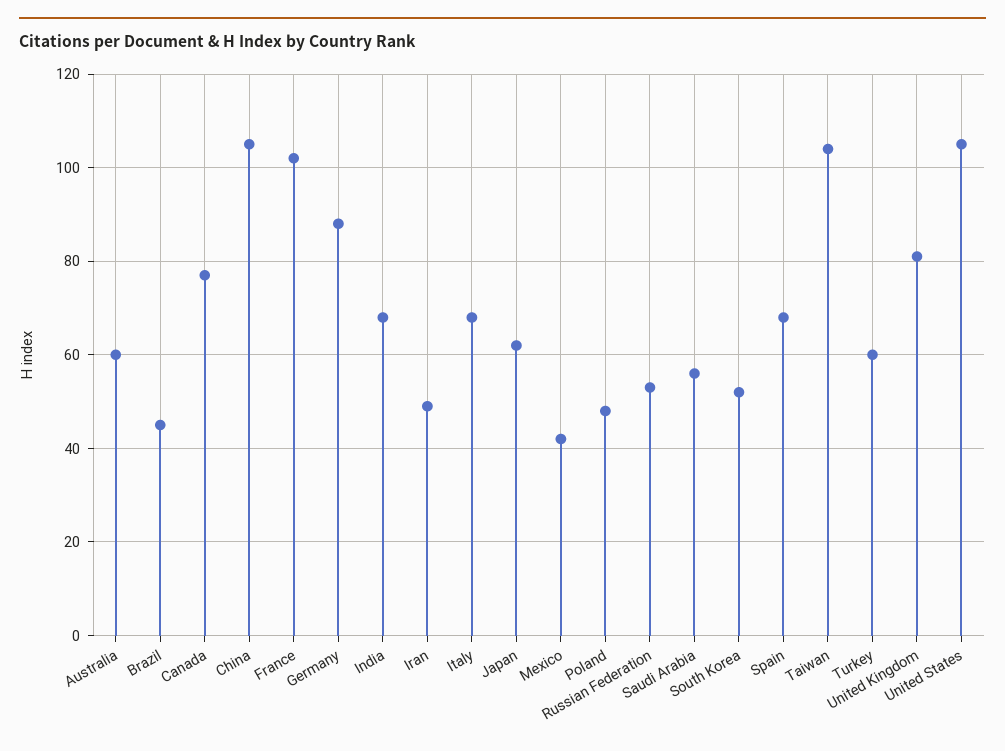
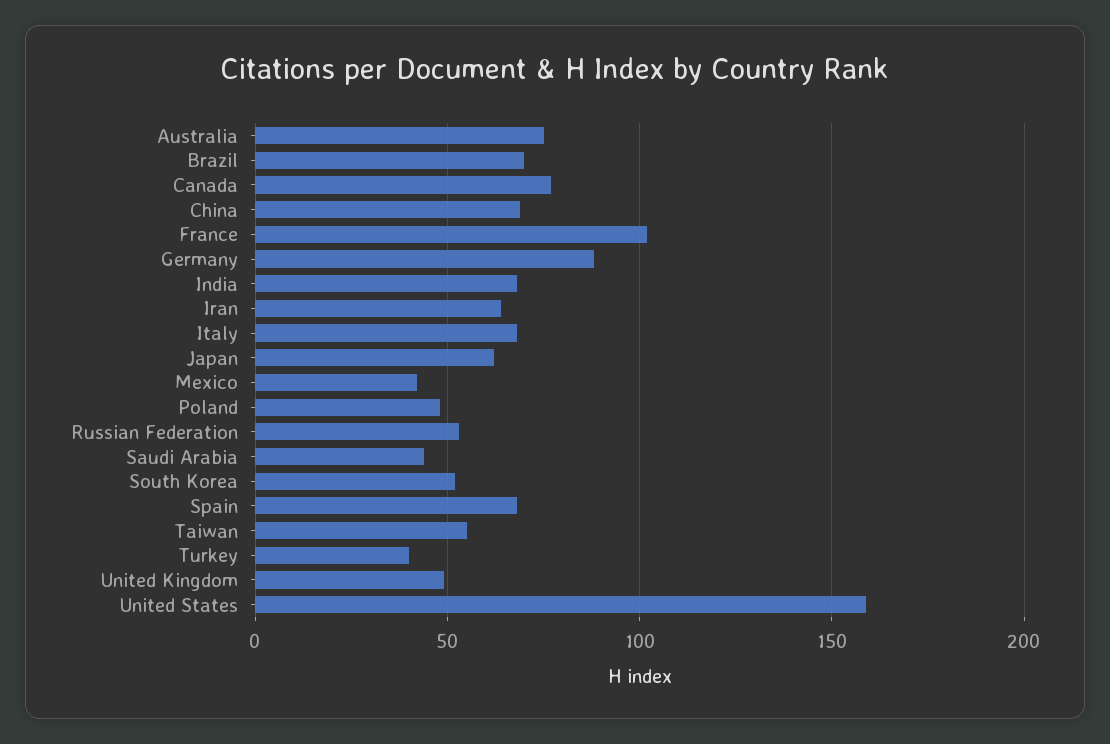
Australia: 60 -> 75
Brazil: 45 -> 70
China: 105 -> 70
Iran: 50 -> 65
Saudi Arabia: 55 -> 45
Taiwan: 105 -> 55
Turkey: 60 -> 40
United Kingdom: 80 -> 50
United States: 105 -> 160

